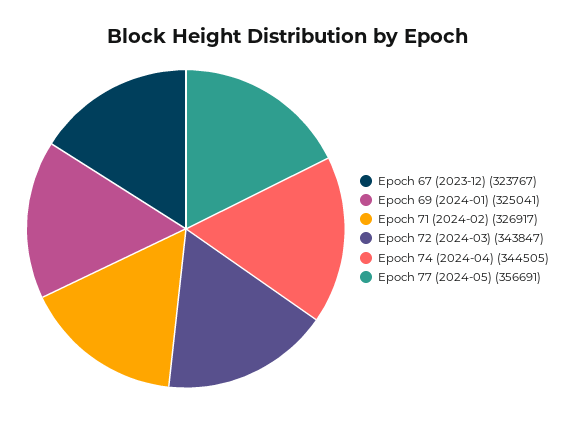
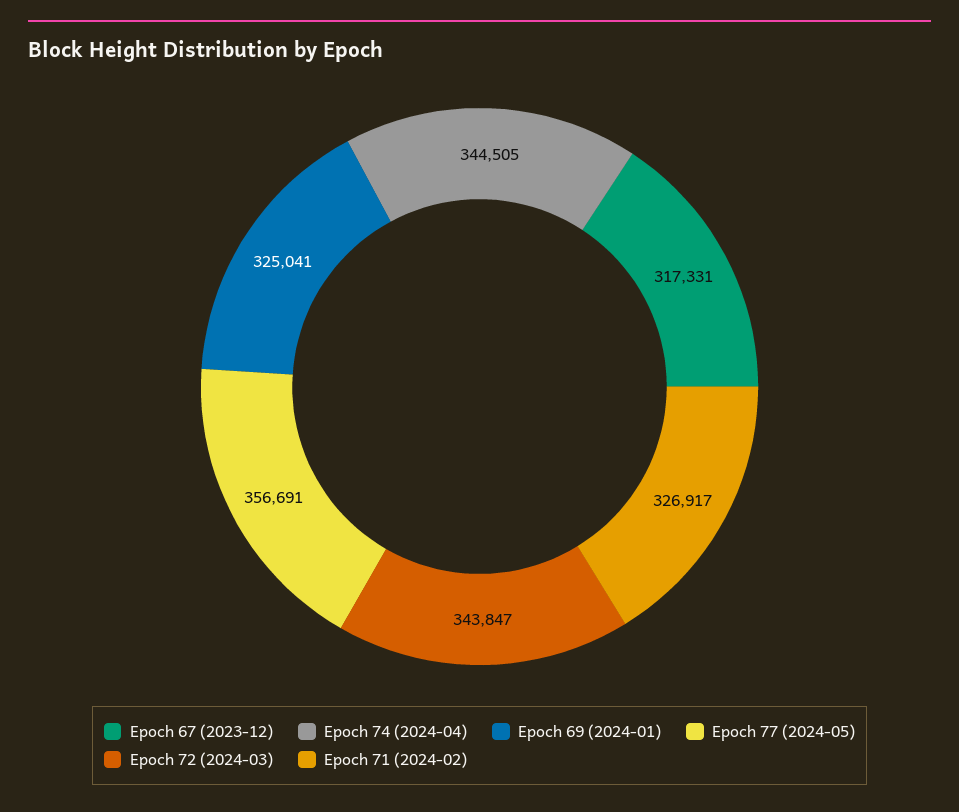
Epoch 67 (2023-12): 323767 -> 317331

